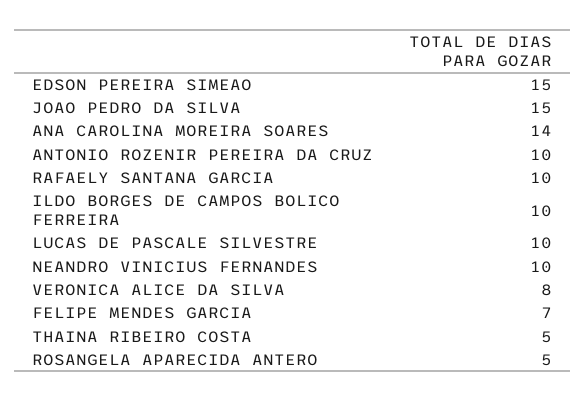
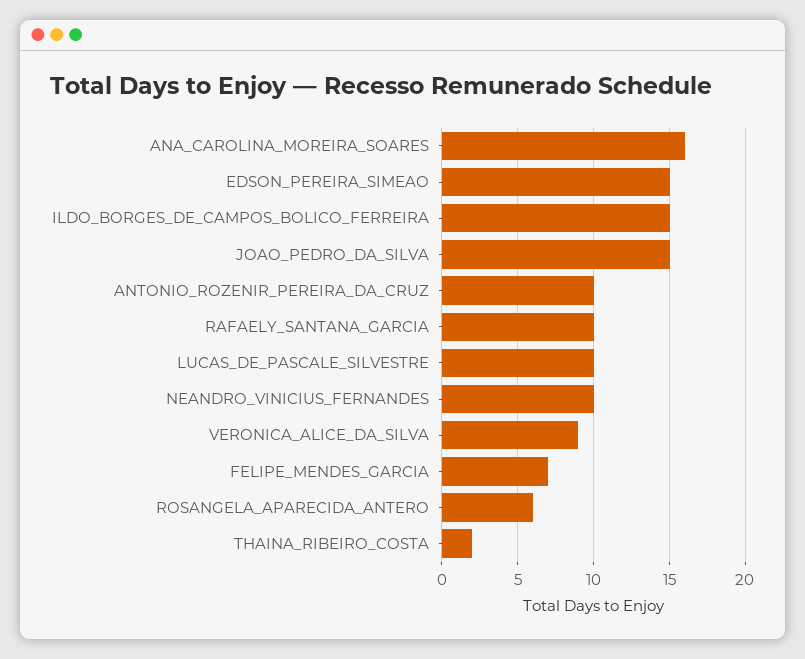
ANA CAROLINA MOREIRA SOARES: 14 -> 16
ILDO BORGES DE CAMPOS BOLICO FERREIRA: 10 -> 15
VERONICA ALICE DA SILVA: 8 -> 9
THAINA RIBEIRO COSTA: 5 -> 2
ROSANGELA APARECIDA ANTERO: 5 -> 6

